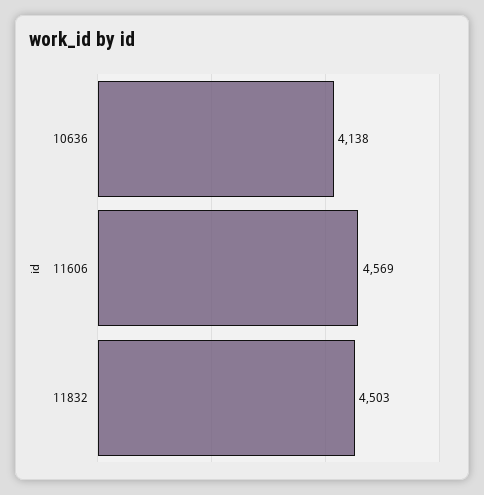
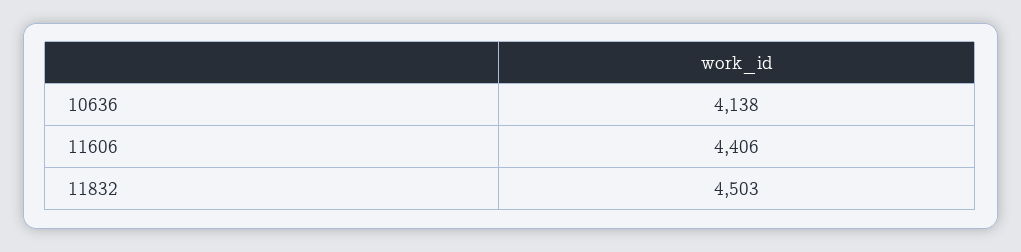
11606: 4569 -> 4406

